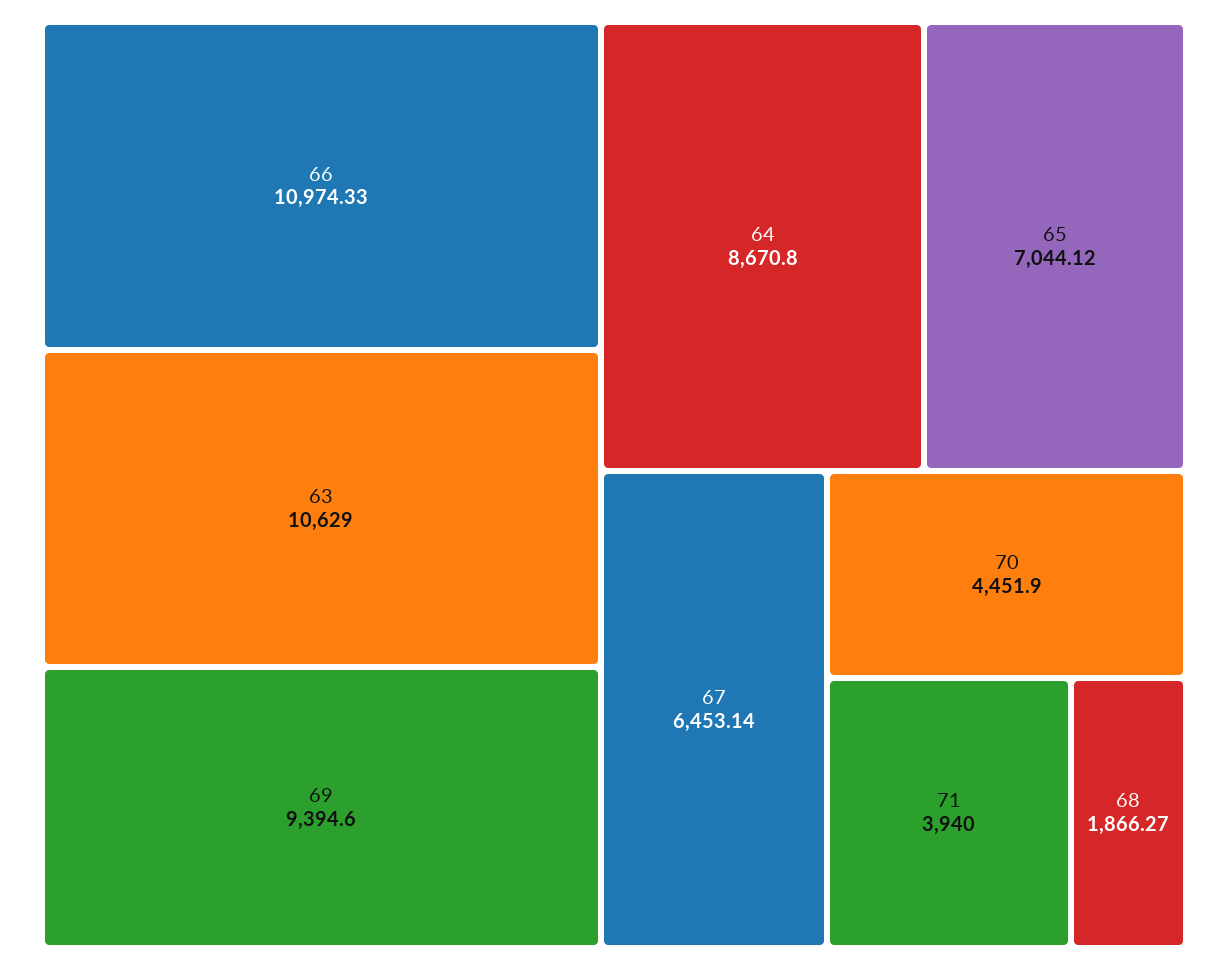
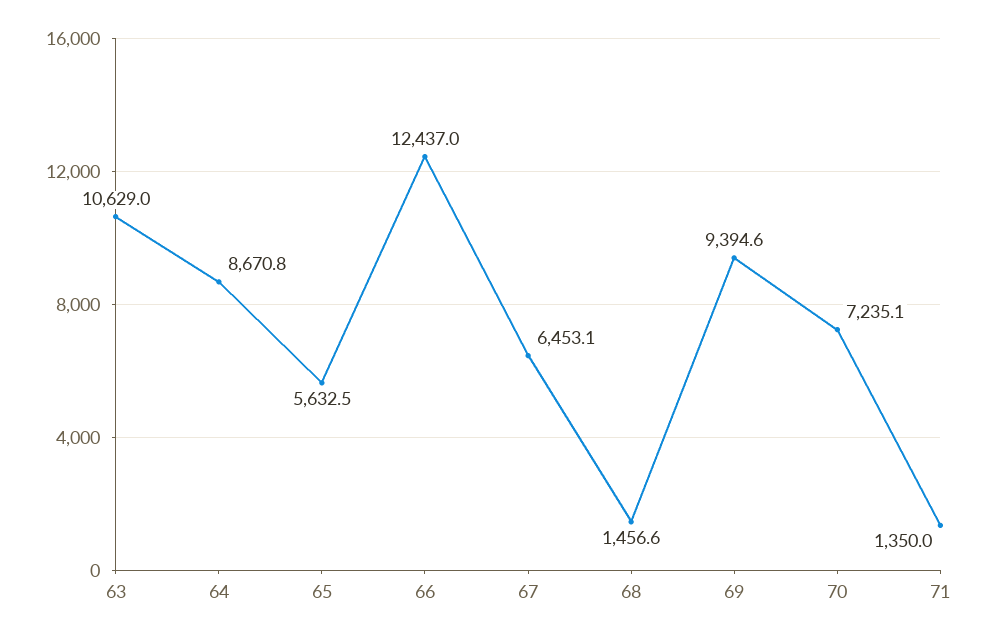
66: 10974.33 -> 12437
65: 7044.12 -> 5632.5
70: 4451.9 -> 7235.1
71: 3940 -> 1350
68: 1866.27 -> 1456.6

